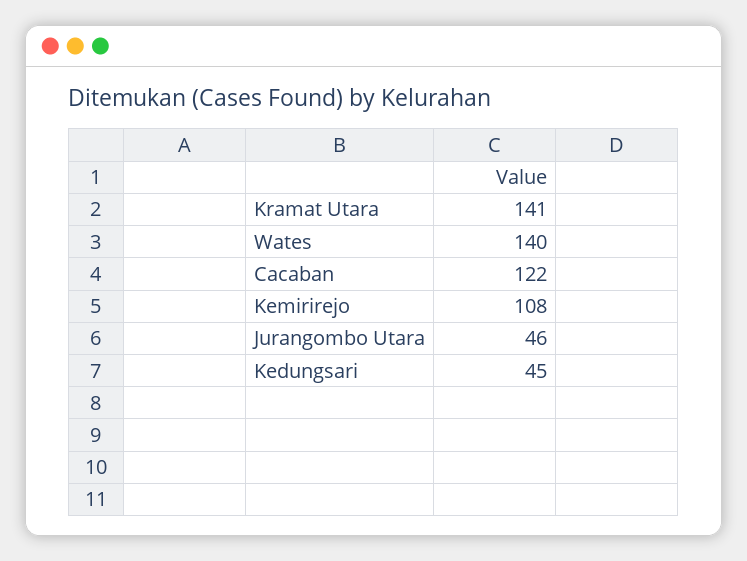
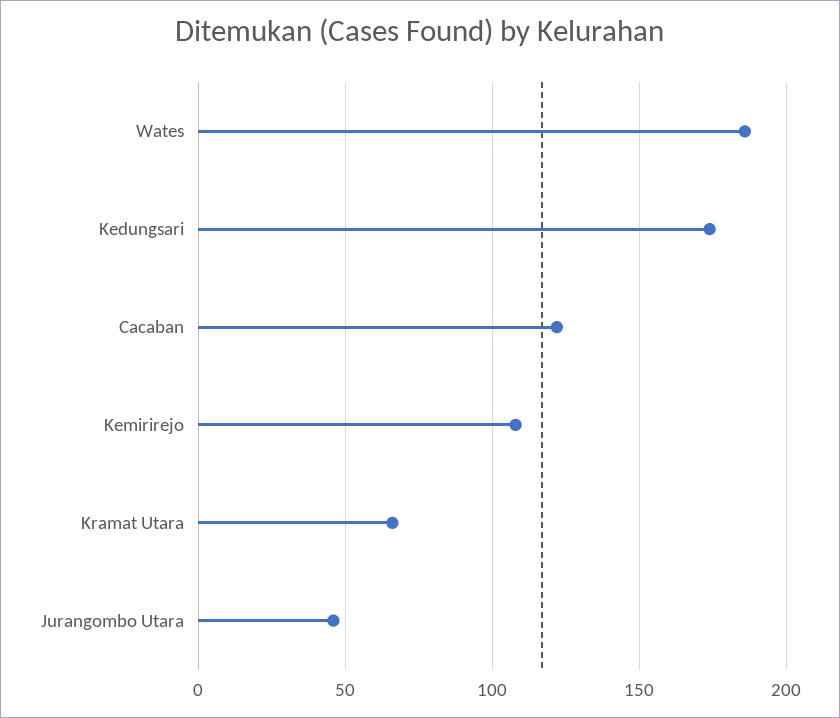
Kramat Utara: 141 -> 65
Wates: 140 -> 185
Kedungsari: 45 -> 175

